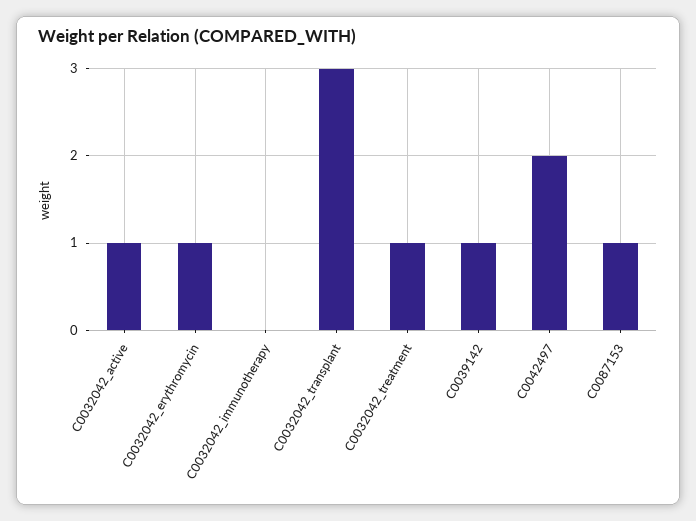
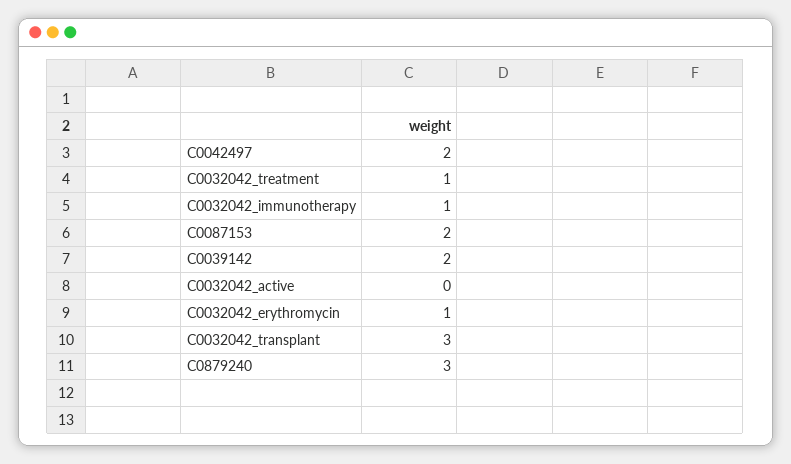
C0032042_active: 1 -> 0
C0032042_immunotherapy: 0 -> 1
C0039142: 1 -> 2
C0087153: 1 -> 2
C0879240: none -> 3

